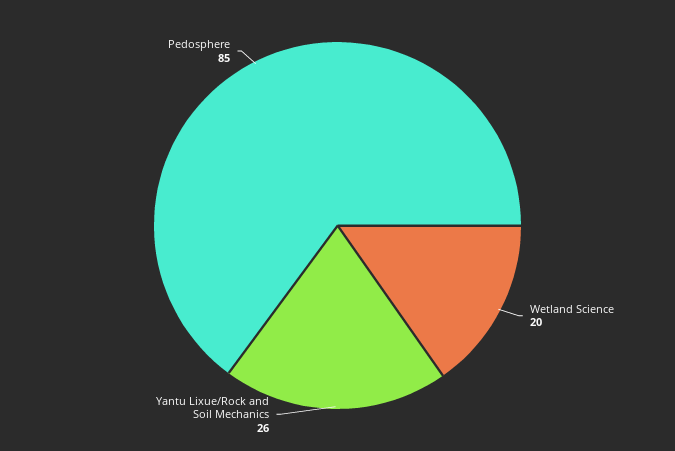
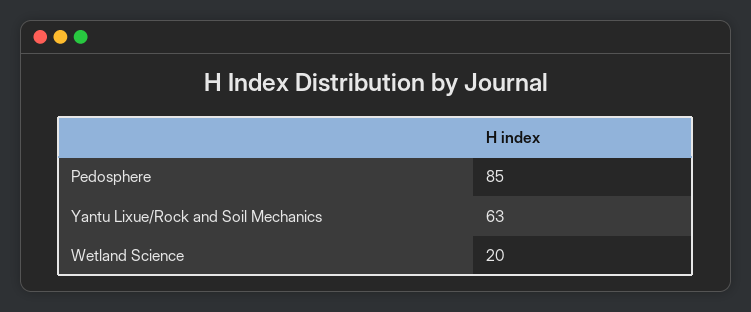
Yantu Lixue/Rock and Soil Mechanics: 26 -> 63

